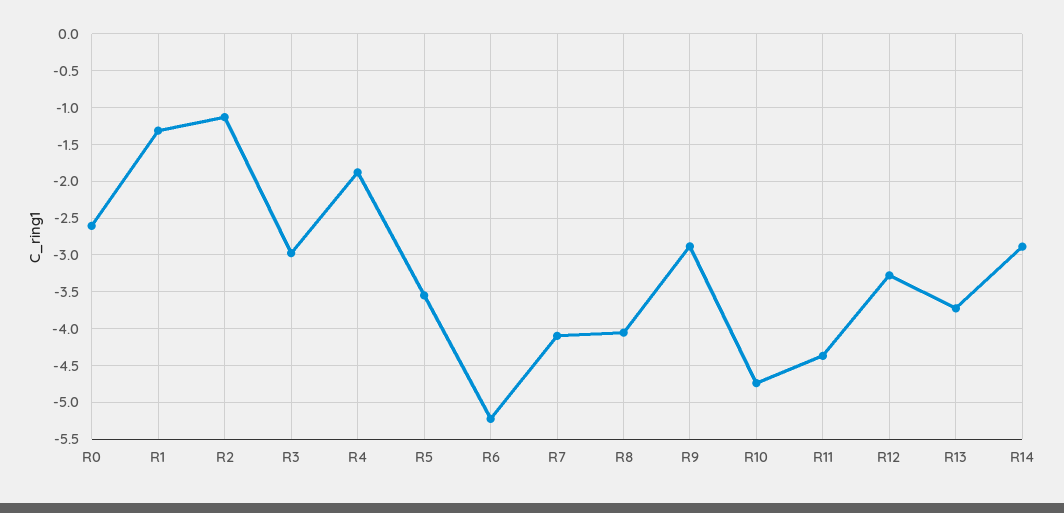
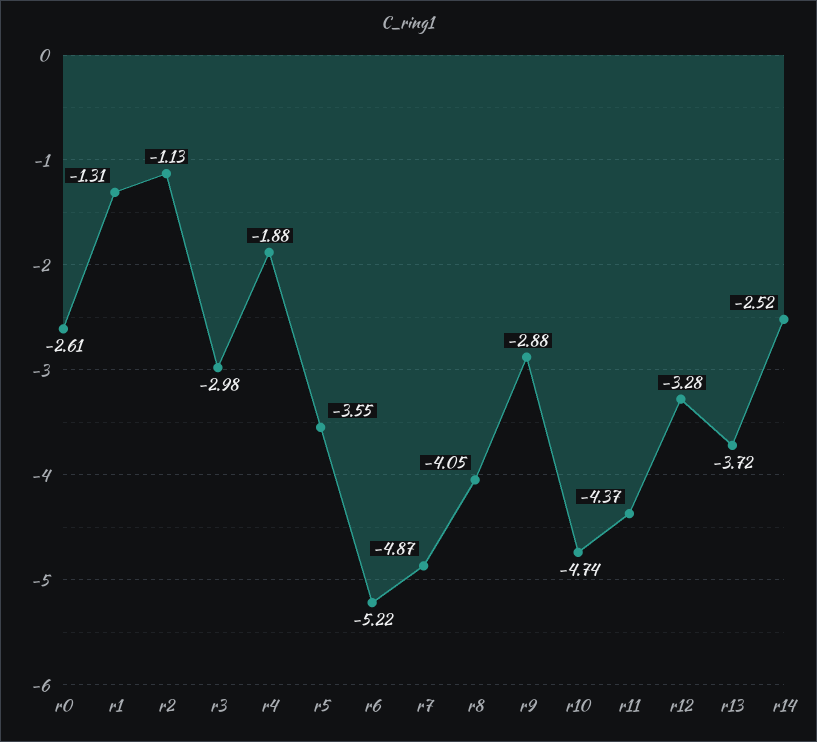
R7: -4.1 -> -4.87
R14: -2.9 -> -2.52

